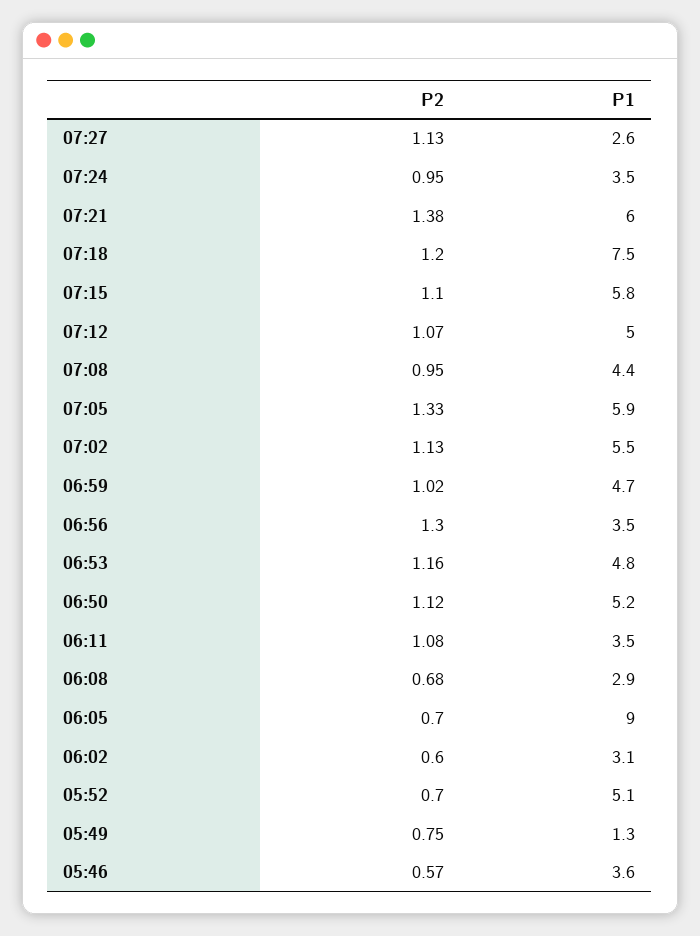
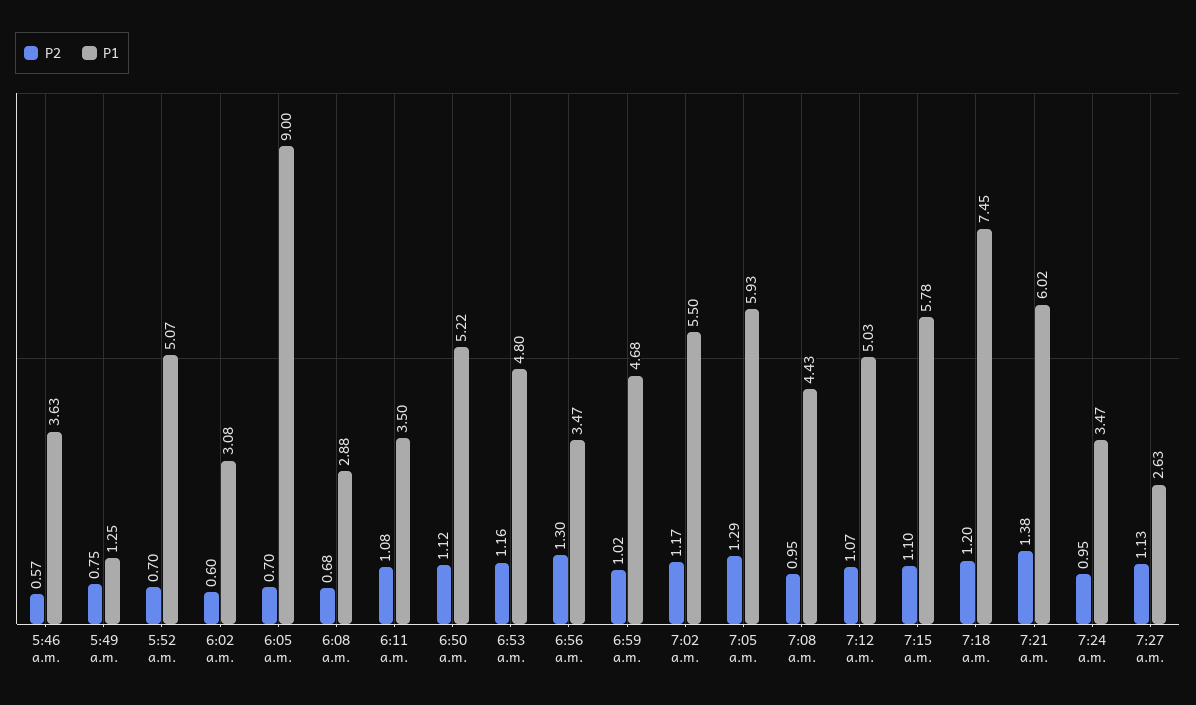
P2, 07:05: 1.33 -> 1.29
P2, 07:02: 1.13 -> 1.17

